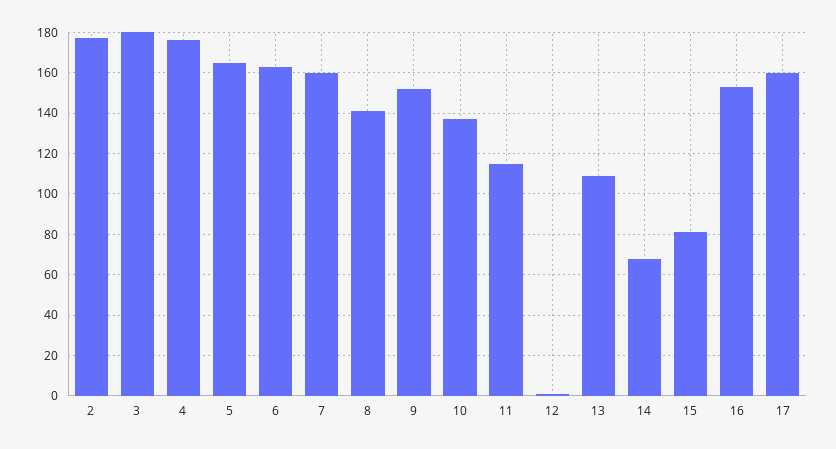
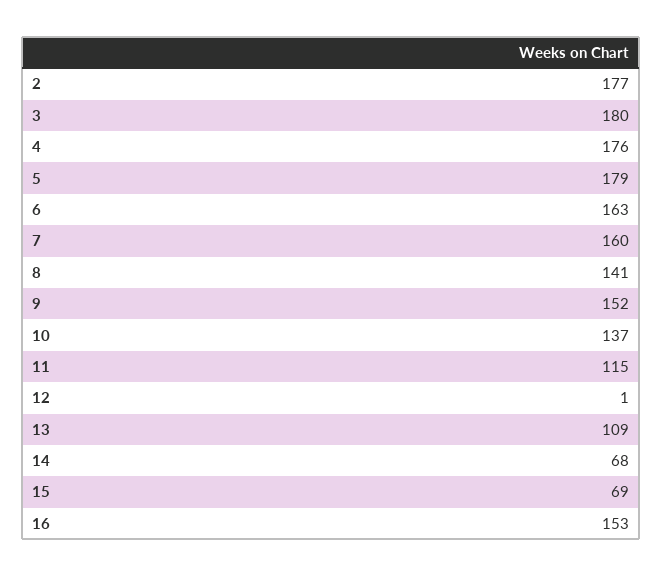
5: 165 -> 179
15: 80 -> 69
17: 160 -> none

